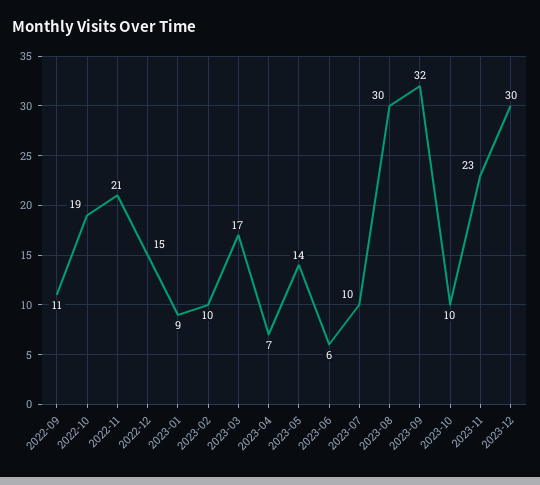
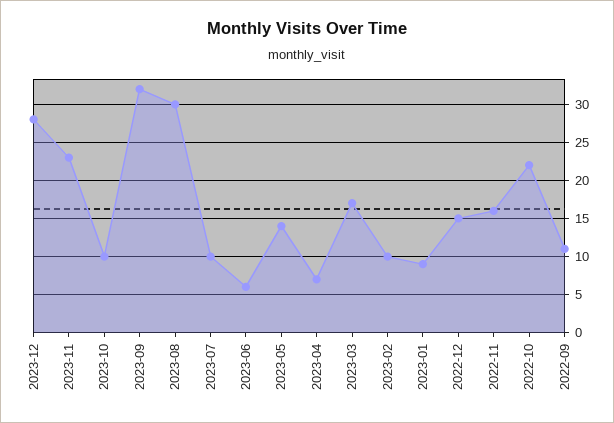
2022-10: 19 -> 22
2022-11: 21 -> 16
2023-12: 30 -> 28

